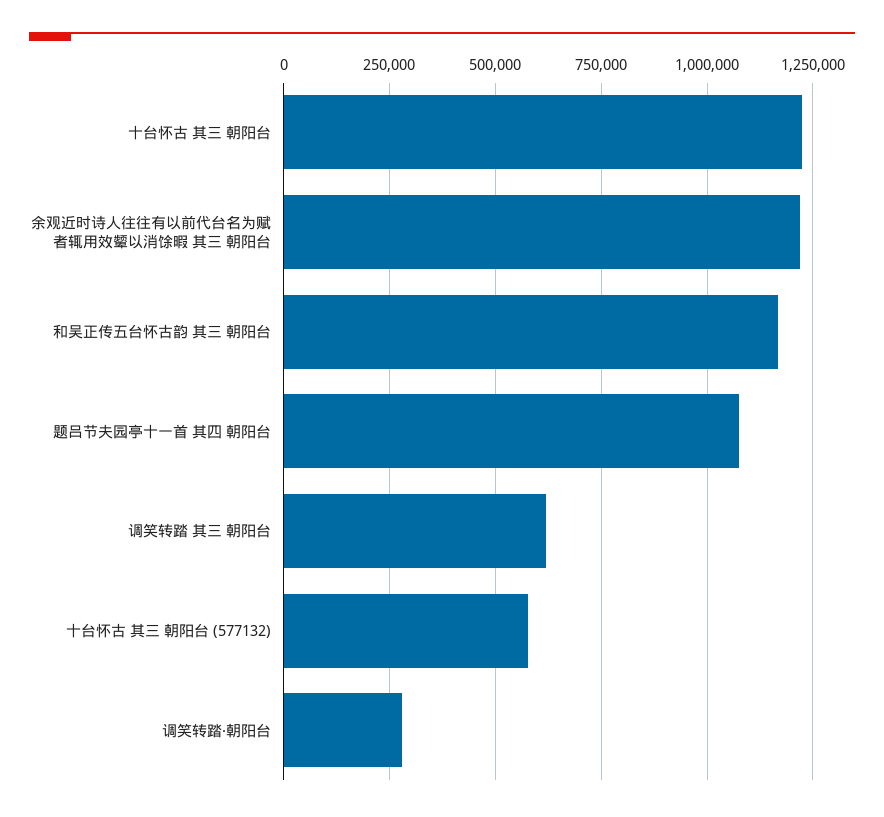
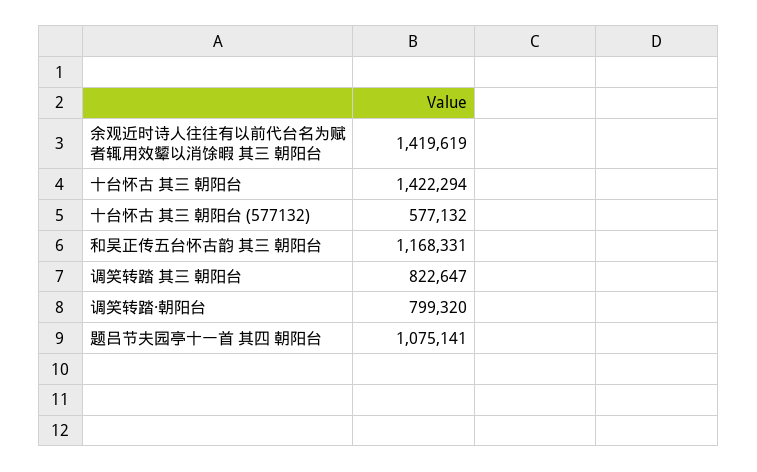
十台怀古 其三 朝阳台: 1225000 -> 1422294
余观近时诗人往往有以前代台名为赋者辄用效颦以消馀暇 其三 朝阳台: 1225000 -> 1419619
调笑转踏 其三 朝阳台: 625000 -> 822647
调笑转踏·朝阳台: 275000 -> 799320

